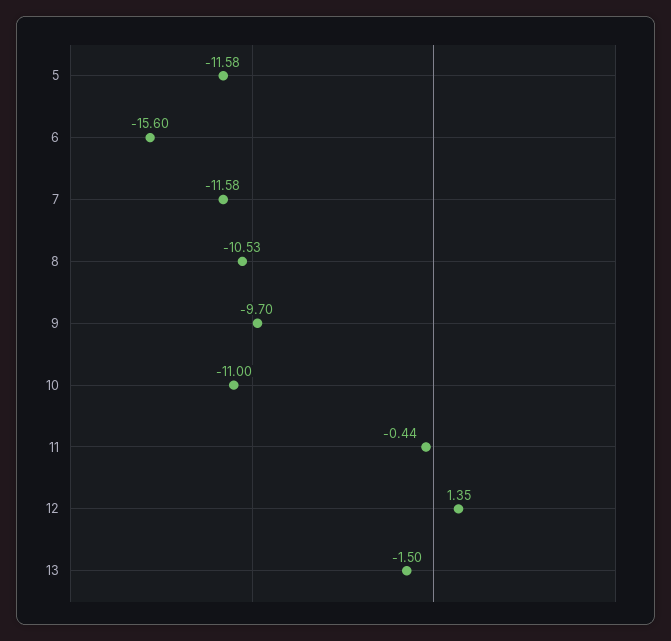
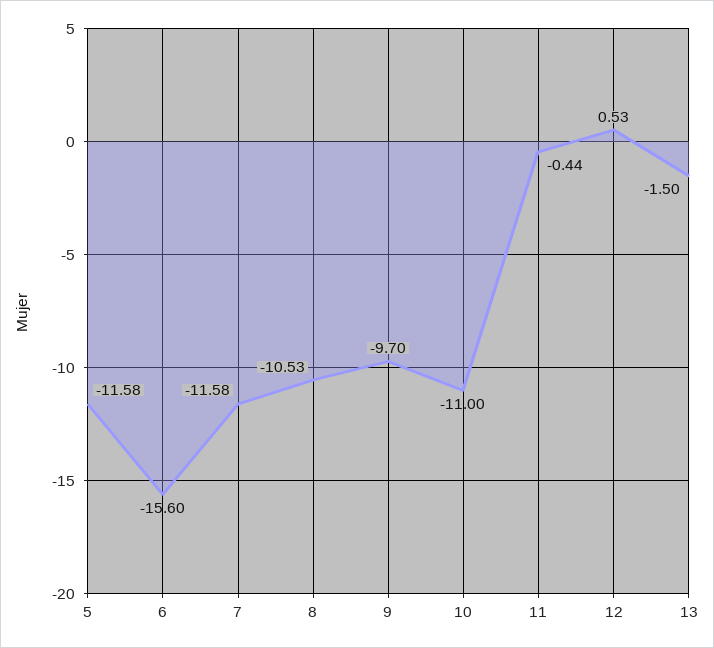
12: 1.35 -> 0.53

